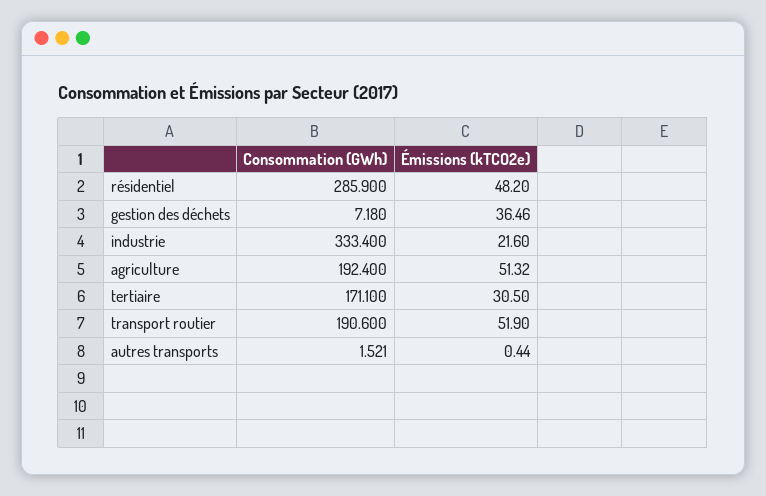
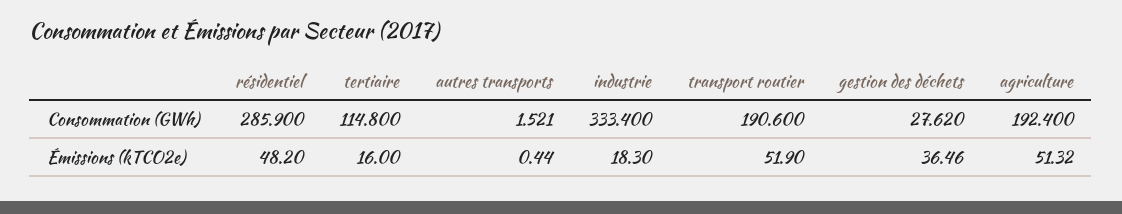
Consommation (GWh), gestion des déchets: 7.18 -> 27.62
Émissions (kTCO2e), industrie: 21.6 -> 18.3
Consommation (GWh), tertiaire: 171.1 -> 114.8
Émissions (kTCO2e), tertiaire: 30.5 -> 16

